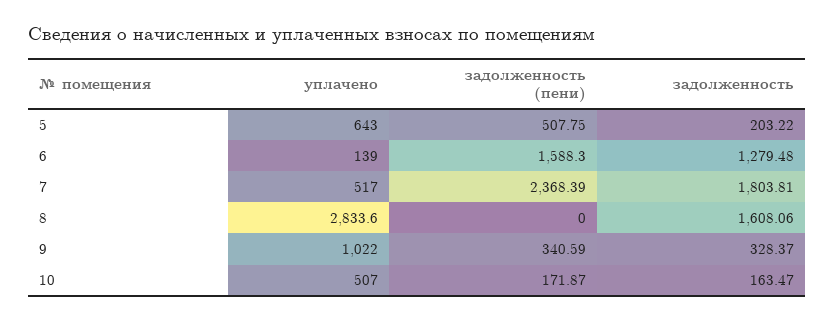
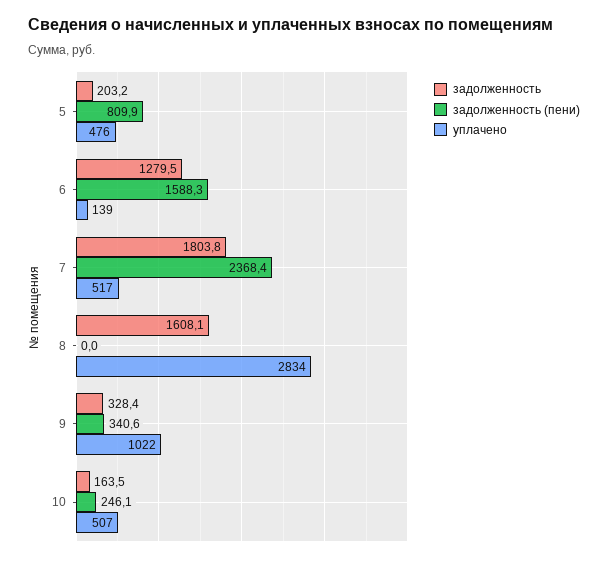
уплачено, 5: 643 -> 476
задолженность (пени), 5: 507.75 -> 809.9
задолженность (пени), 10: 171.87 -> 246.1

